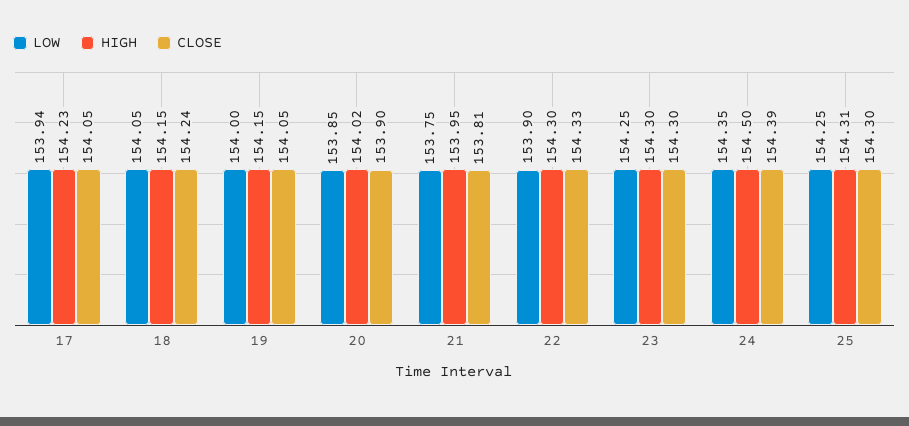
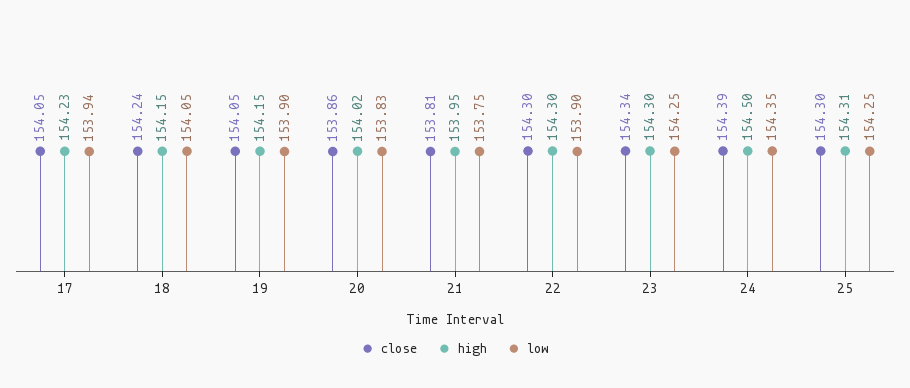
LOW, 19: 154 -> 153.9
LOW, 20: 153.85 -> 153.83
CLOSE, 20: 153.9 -> 153.86
CLOSE, 22: 154.33 -> 154.3
CLOSE, 23: 154.3 -> 154.34

